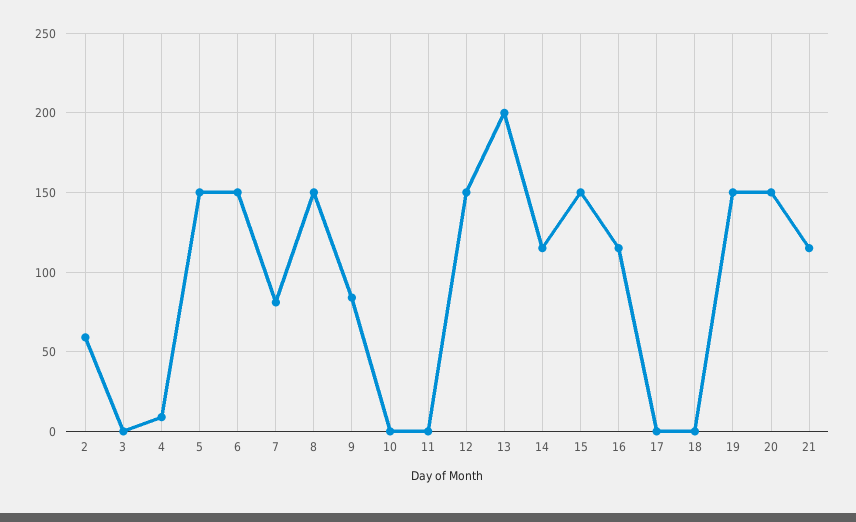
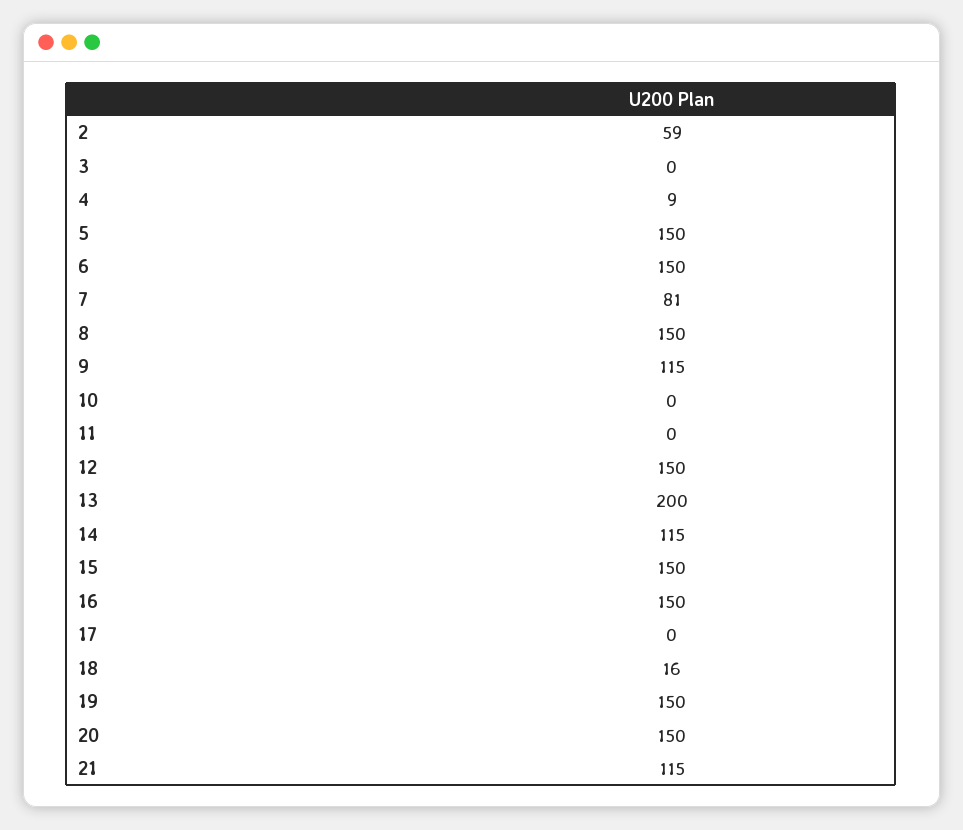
9: 85 -> 115
16: 115 -> 150
18: 0 -> 16

